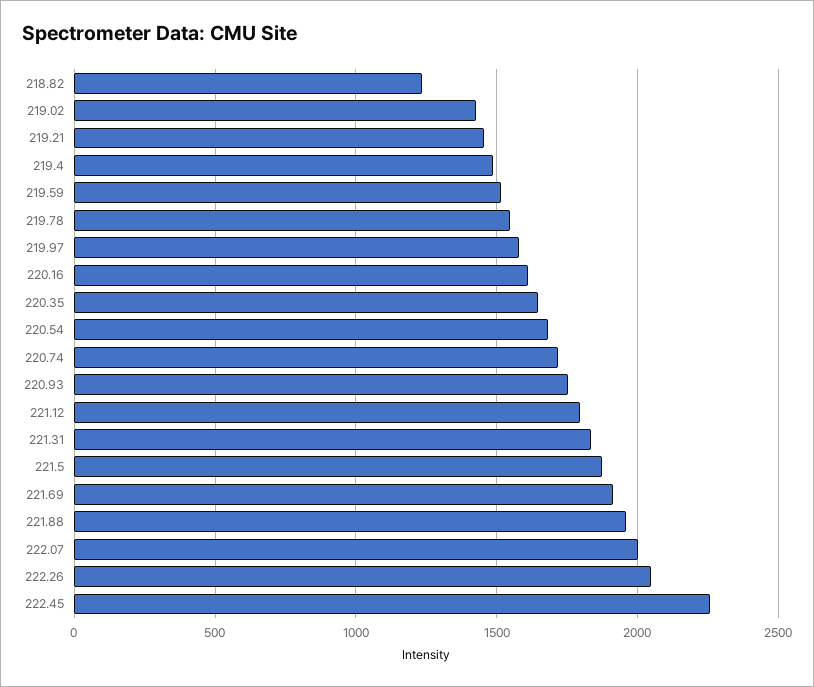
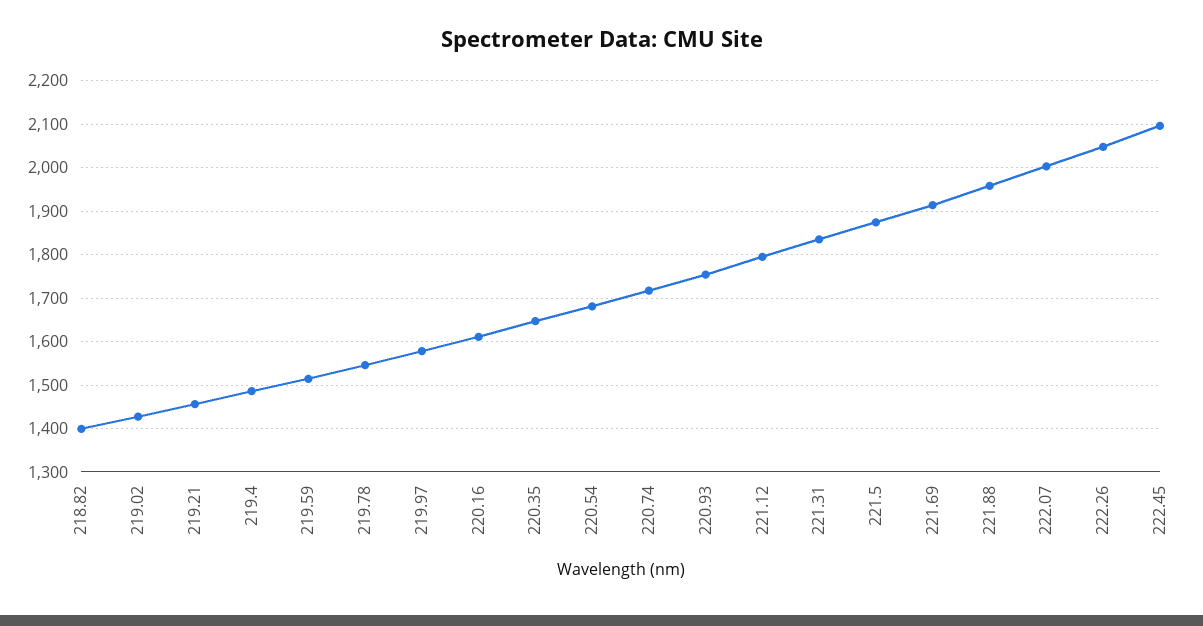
218.82: 1250 -> 1400
222.45: 2250 -> 2100

